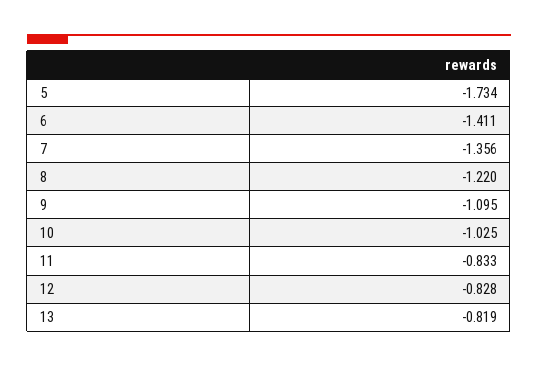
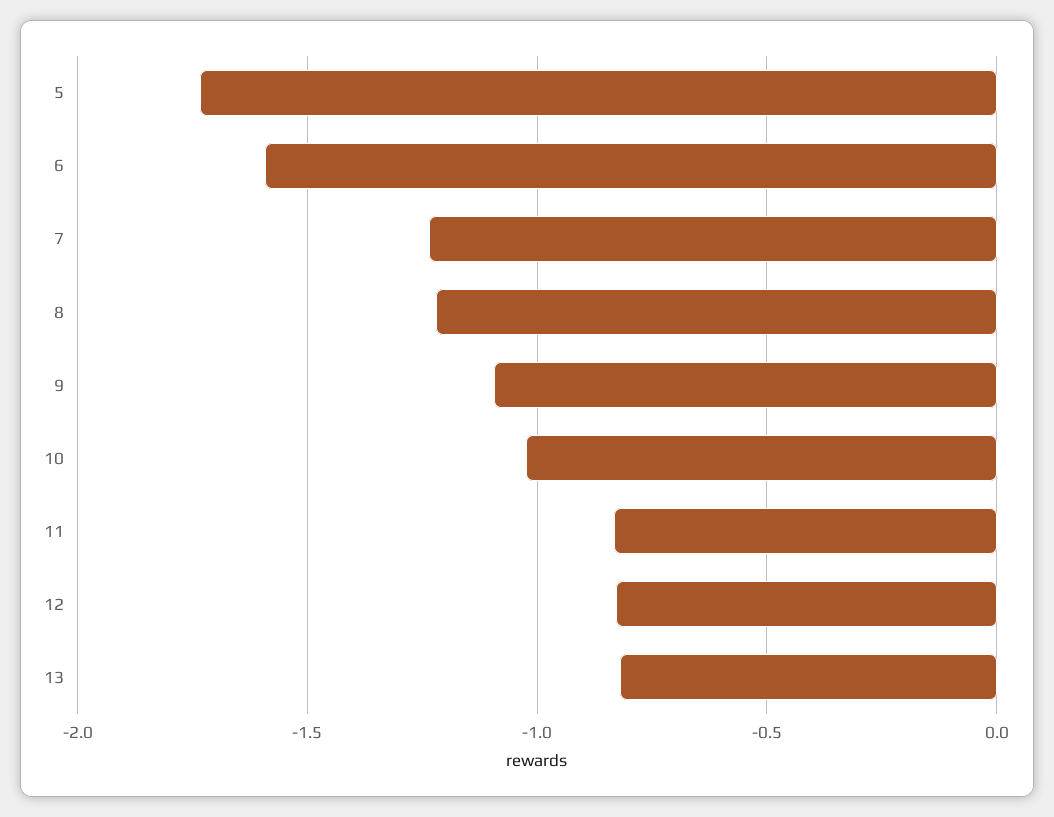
6: -1.411 -> -1.6
7: -1.356 -> -1.25

